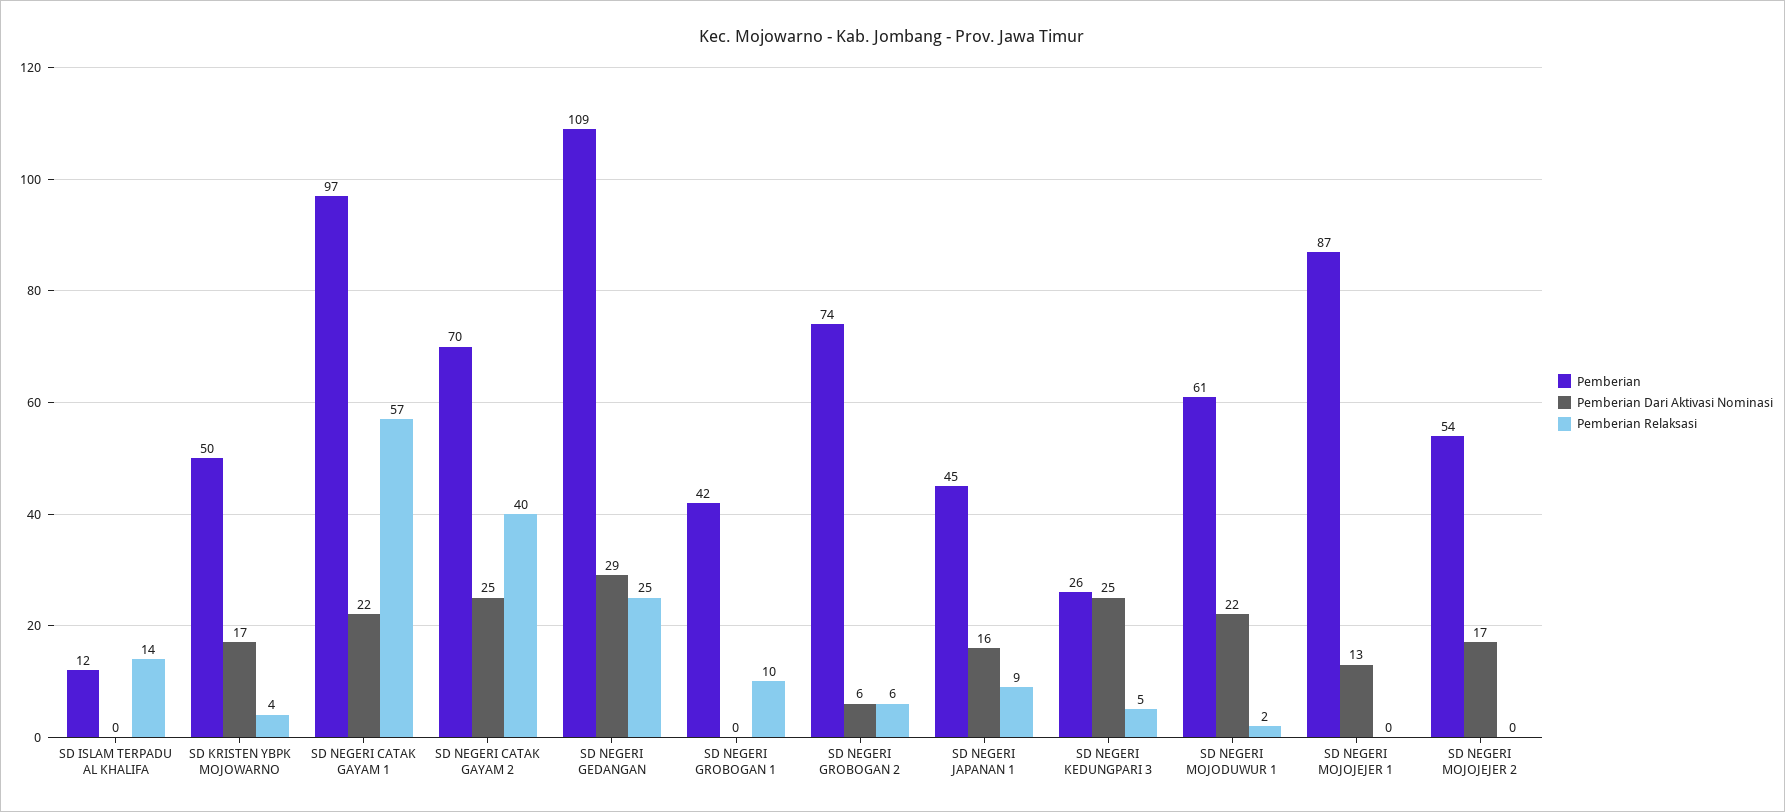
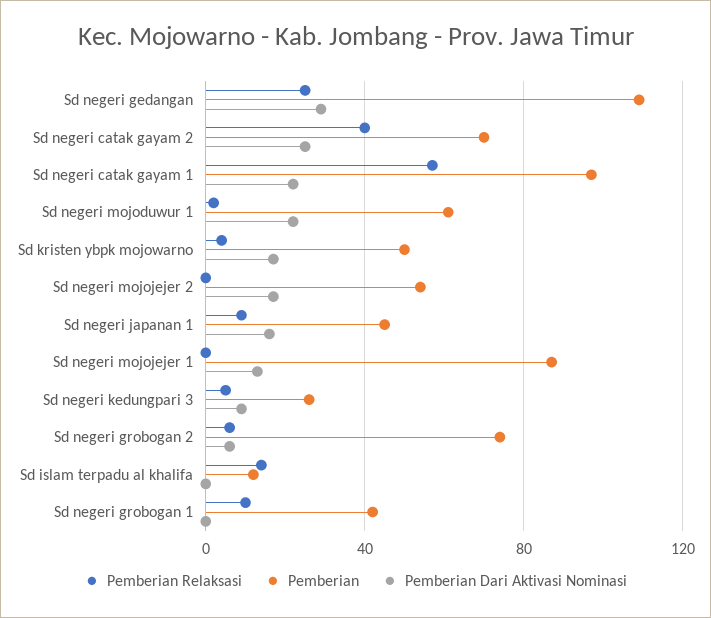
Pemberian Dari Aktivasi Nominasi, SD NEGERI KEDUNGPARI 3: 25 -> 10

